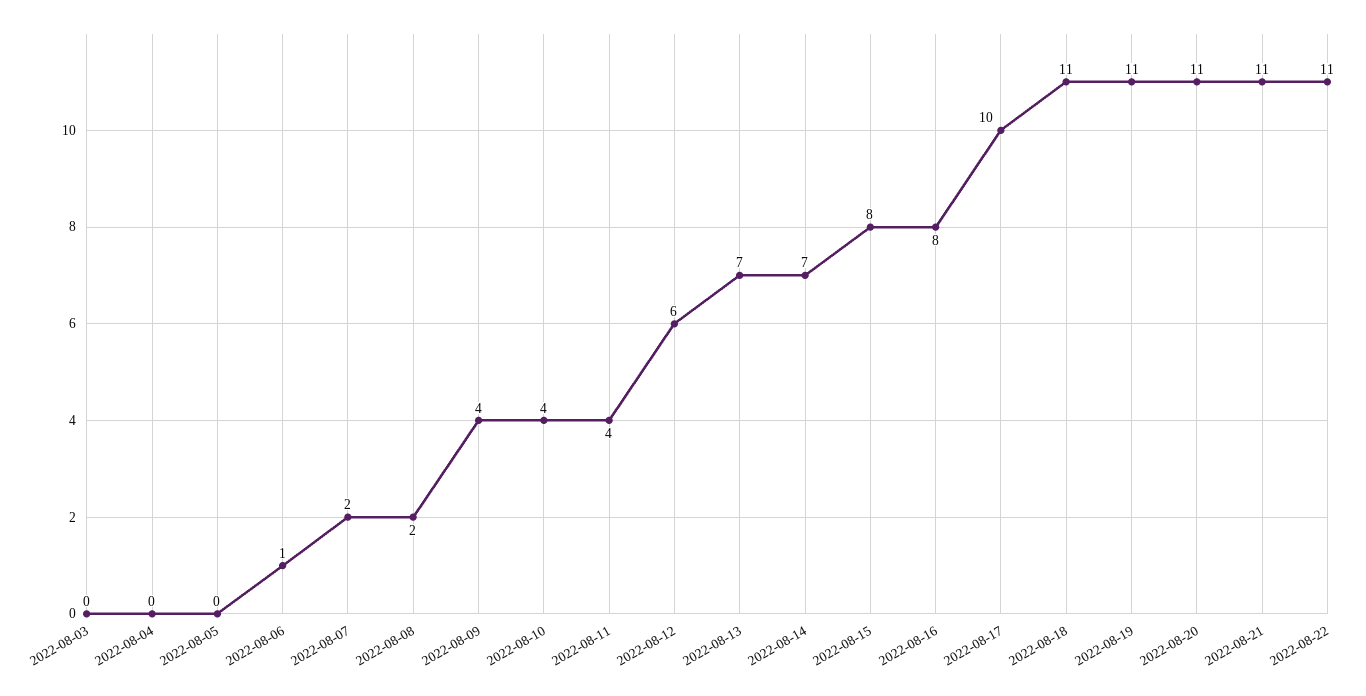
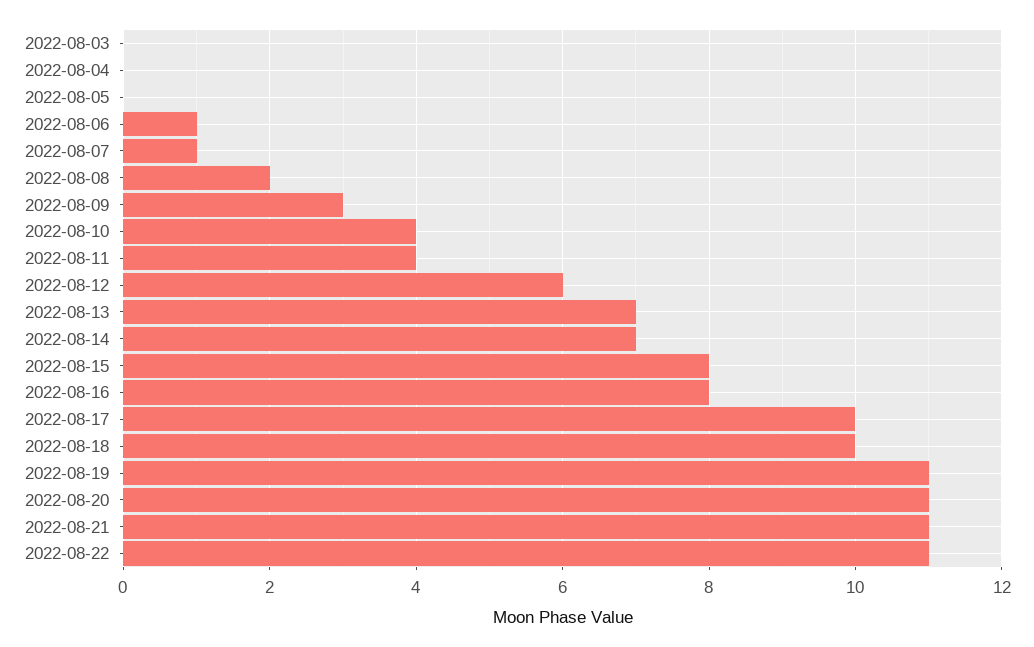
2022-08-07: 2 -> 1
2022-08-09: 4 -> 3
2022-08-18: 11 -> 10

